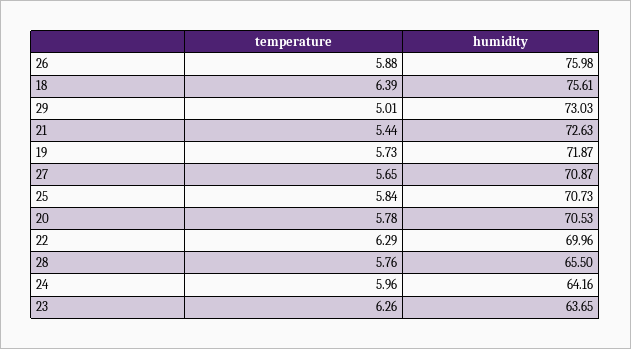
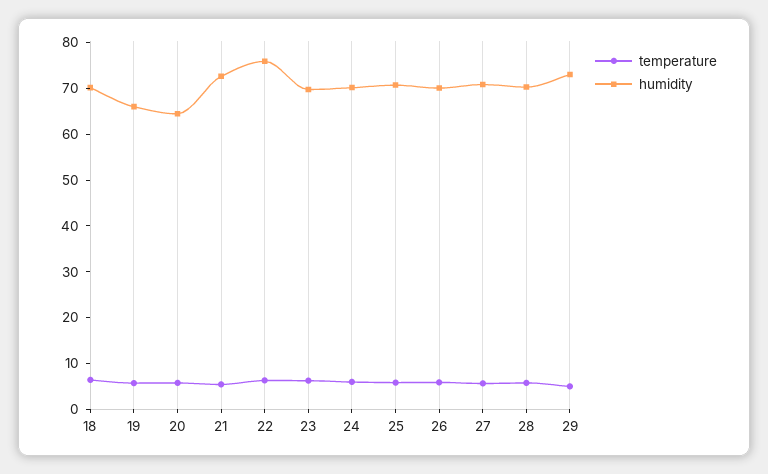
humidity, 26: 75.98 -> 70
humidity, 18: 75.61 -> 70
humidity, 19: 71.87 -> 66
humidity, 20: 70.53 -> 64
humidity, 22: 69.96 -> 76
humidity, 28: 65.5 -> 70
humidity, 24: 64.16 -> 70
humidity, 23: 63.65 -> 70

